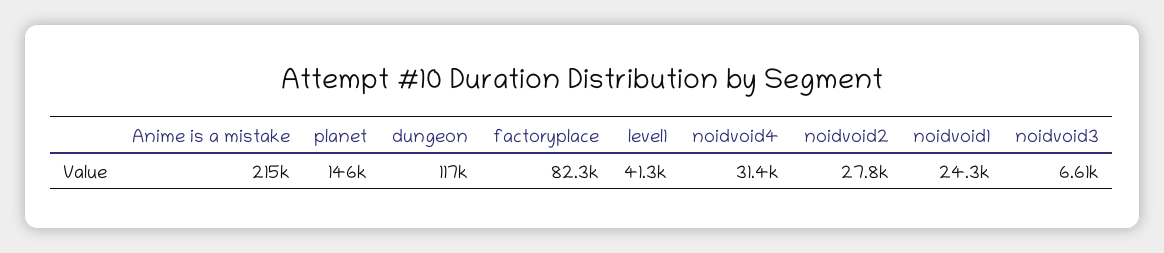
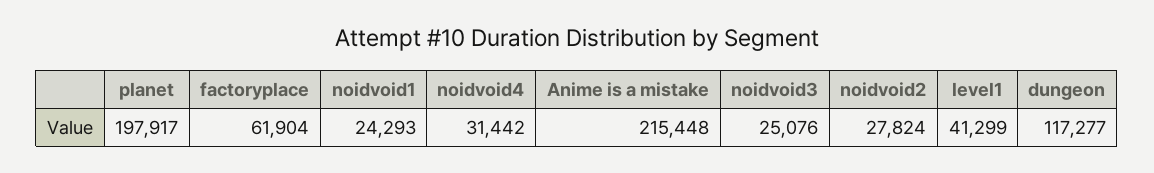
planet: 146000 -> 197917
factoryplace: 82300 -> 61904
noidvoid3: 6610 -> 25076

